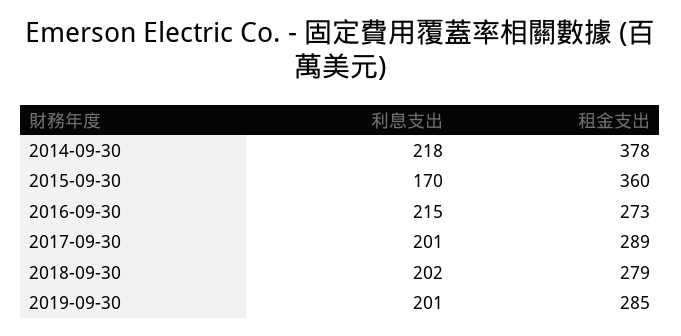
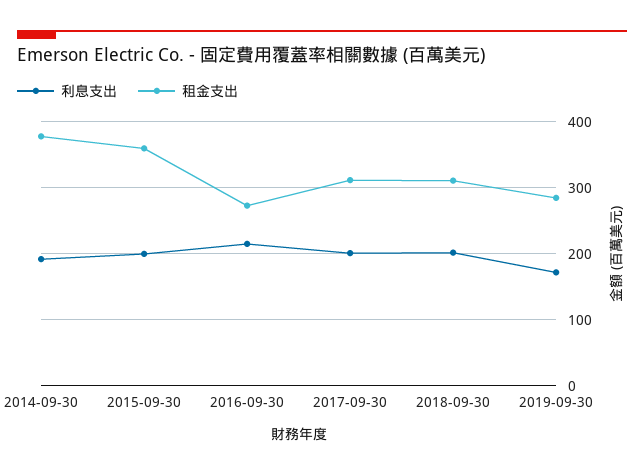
利息支出, 2014-09-30: 218 -> 190
利息支出, 2015-09-30: 170 -> 200
租金支出, 2017-09-30: 289 -> 310
租金支出, 2018-09-30: 279 -> 310
利息支出, 2019-09-30: 201 -> 170

